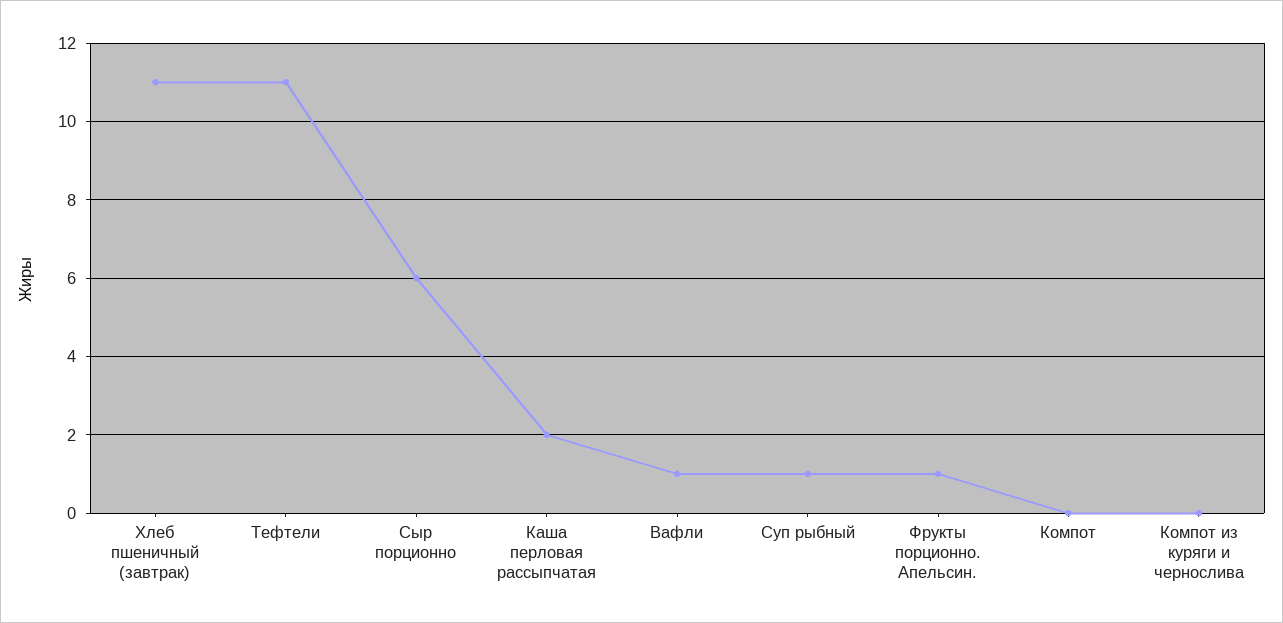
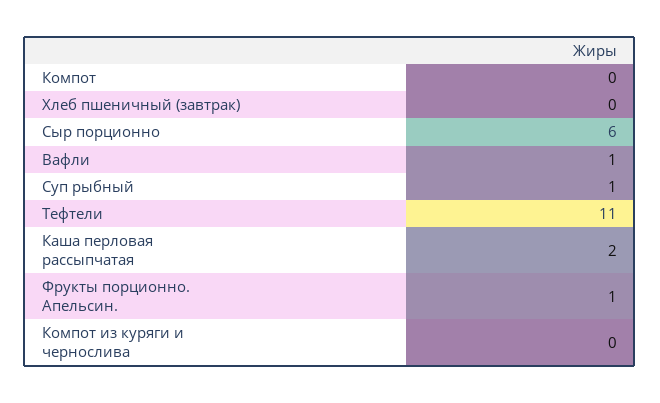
Хлеб пшеничный (завтрак): 11 -> 0

